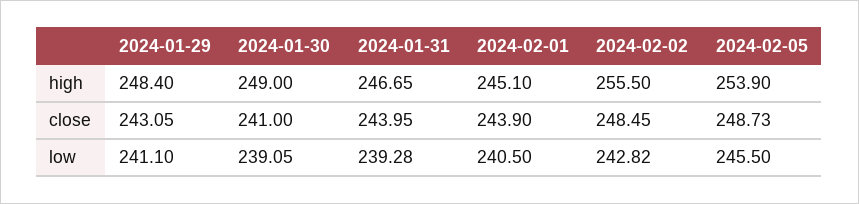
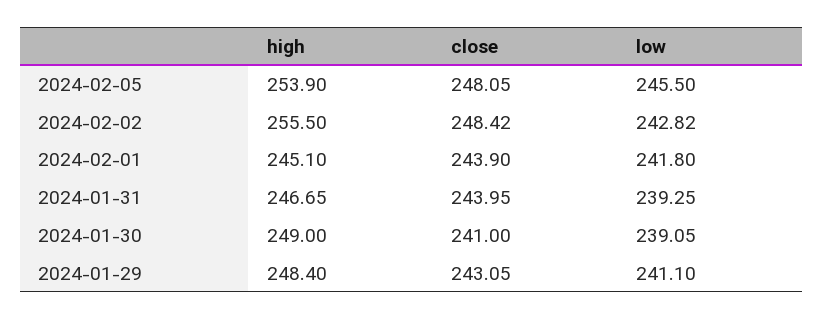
2024-02-02, close: 248.45 -> 248.42
2024-02-05, close: 248.73 -> 248.05
2024-01-31, low: 239.28 -> 239.25
2024-02-01, low: 240.5 -> 241.8

